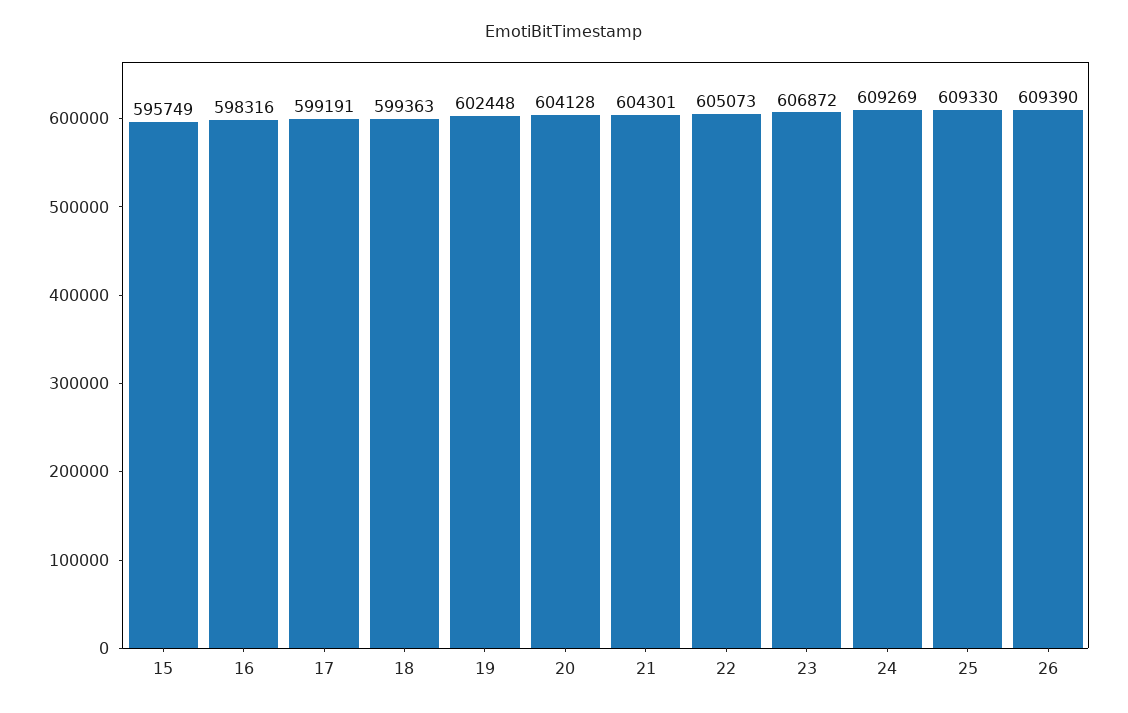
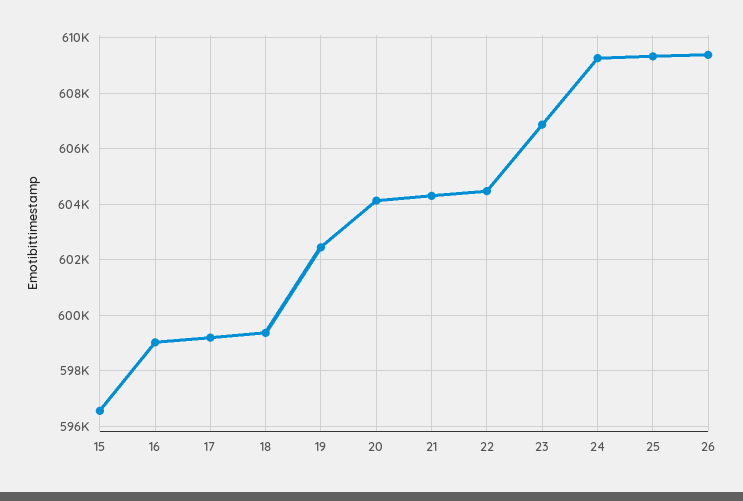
15: 595749 -> 596500
16: 598316 -> 599000
22: 605073 -> 604500

